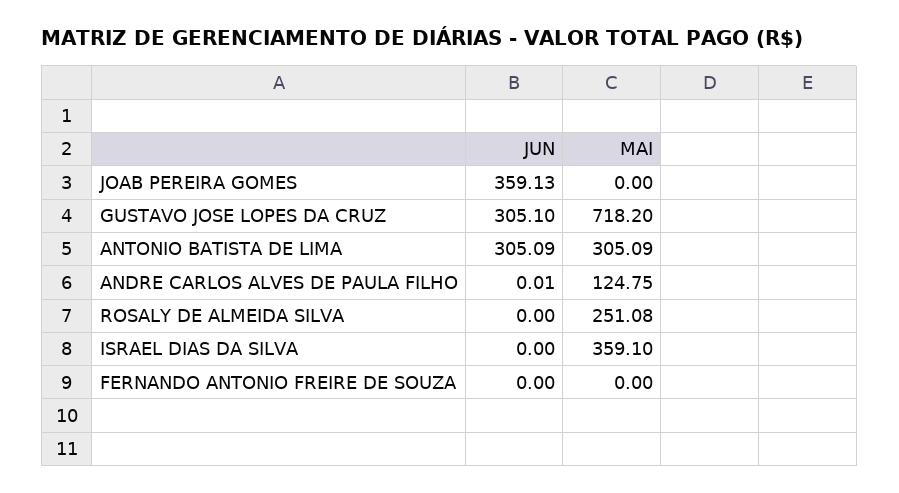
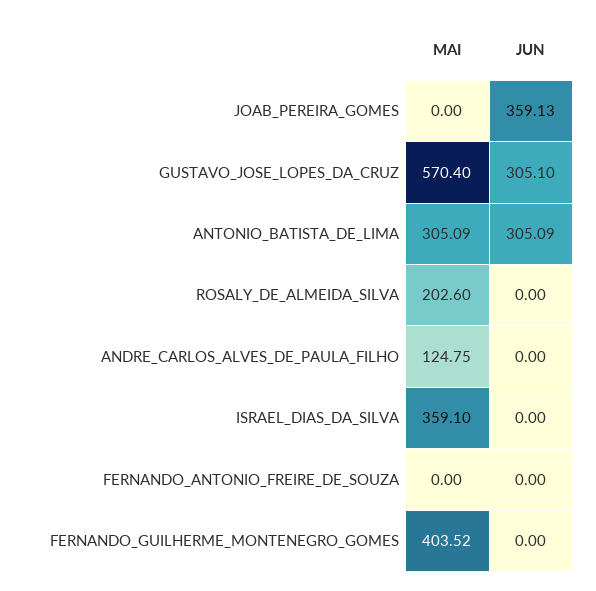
MAI, GUSTAVO JOSE LOPES DA CRUZ: 718.2 -> 570.4
JUN, ANDRE CARLOS ALVES DE PAULA FILHO: 0.01 -> 0
MAI, ROSALY DE ALMEIDA SILVA: 251.08 -> 202.6
MAI, FERNANDO_GUILHERME_MONTENEGRO_GOMES: none -> 403.52
JUN, FERNANDO_GUILHERME_MONTENEGRO_GOMES: none -> 0

